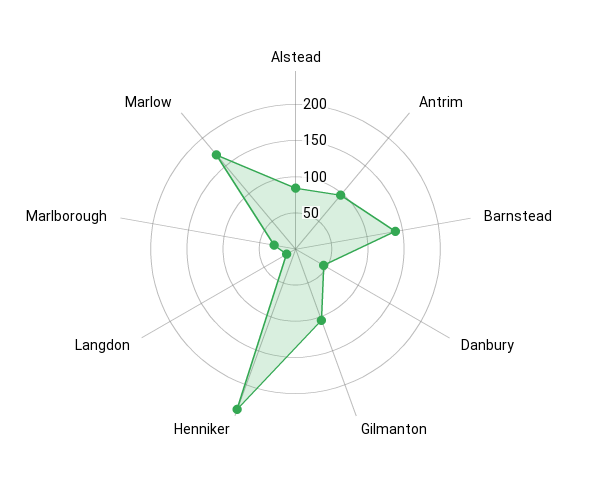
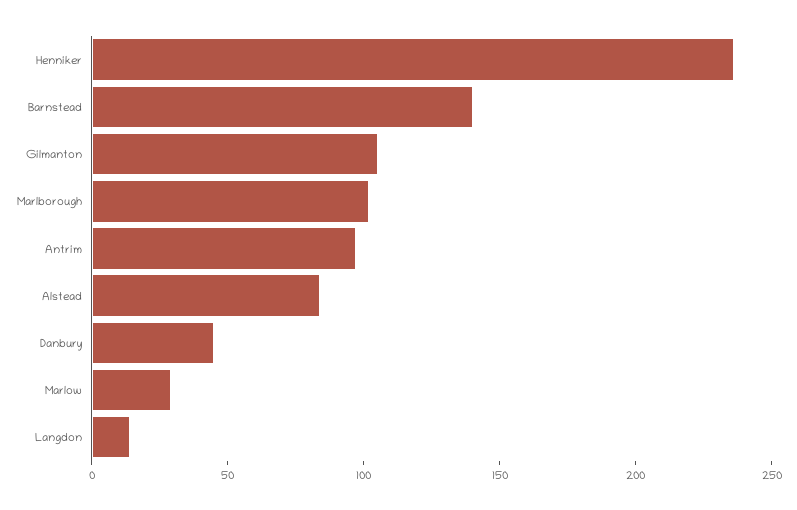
Marlborough: 25 -> 100
Marlow: 175 -> 30

